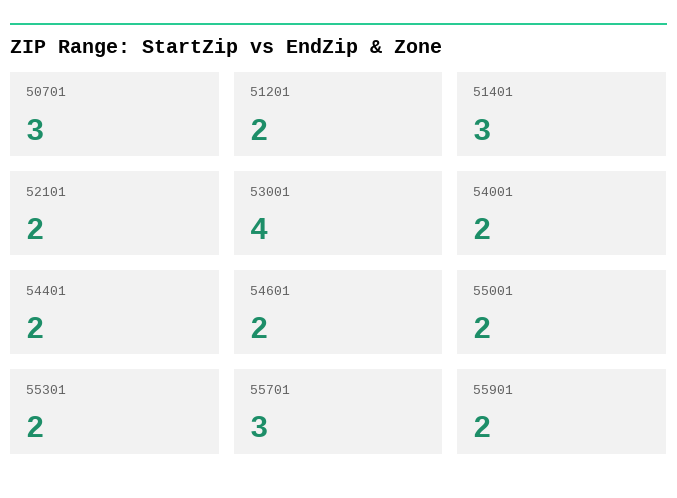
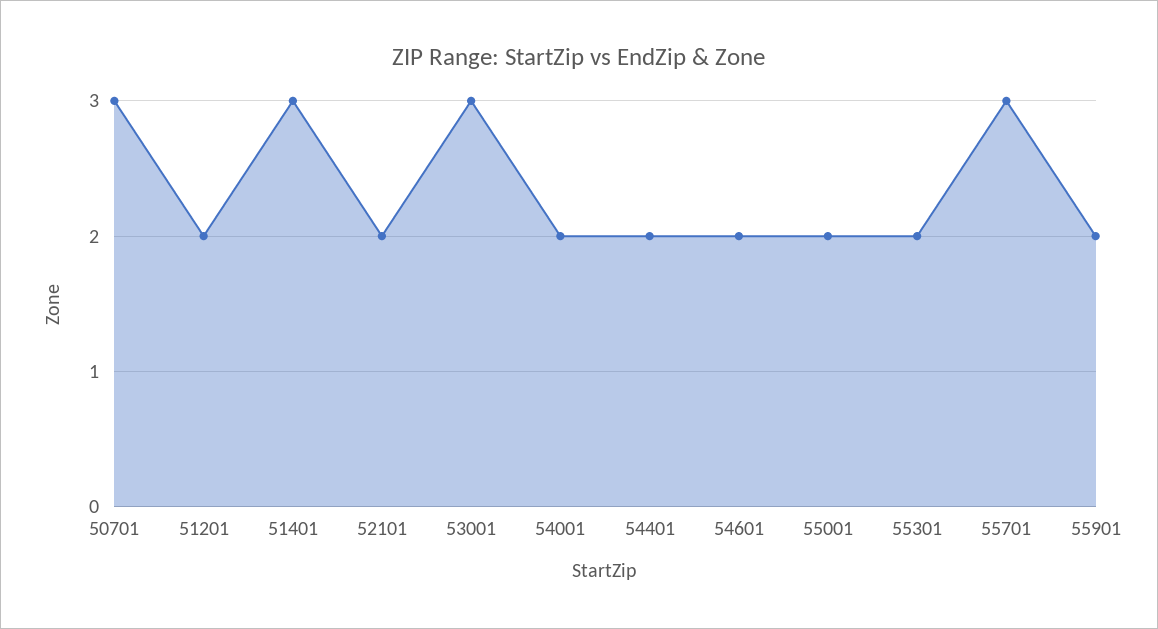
53001: 4 -> 3

